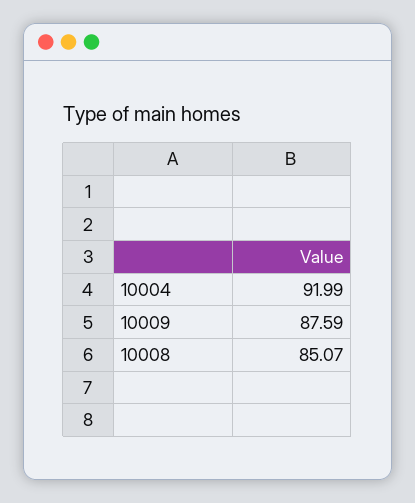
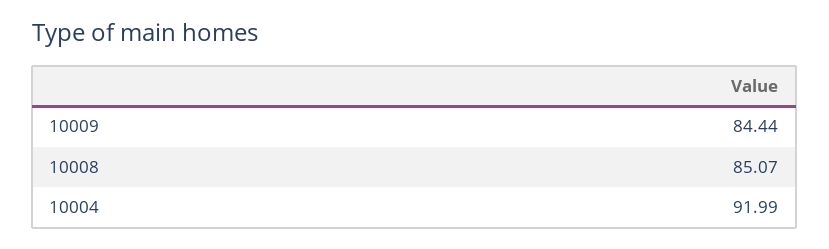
10009: 87.59 -> 84.44

